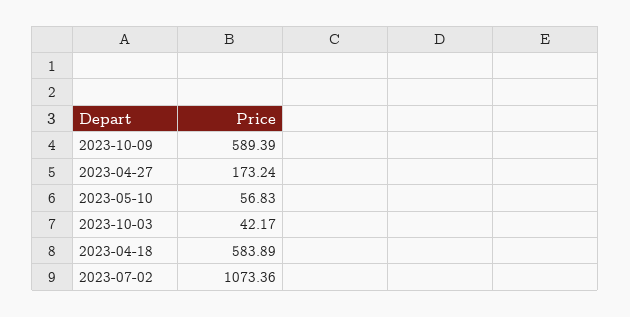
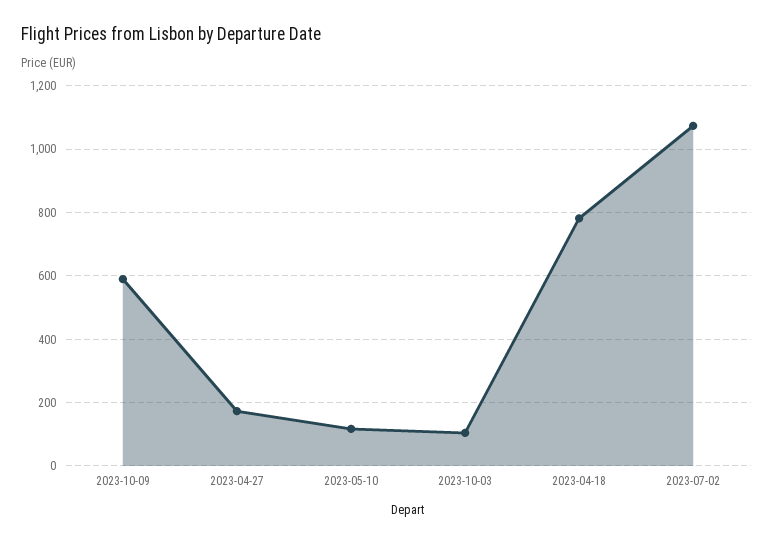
2023-05-10: 56.83 -> 120
2023-10-03: 42.17 -> 100
2023-04-18: 583.89 -> 780

